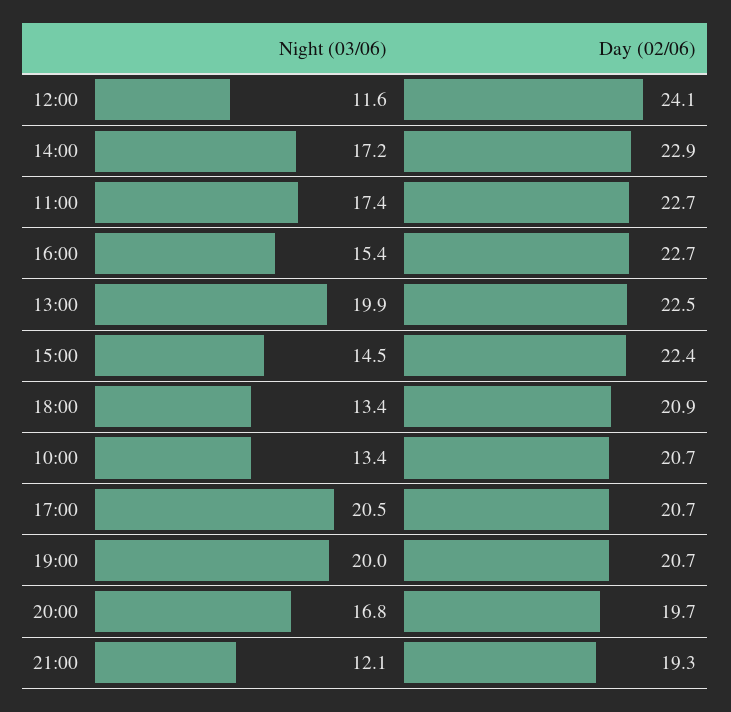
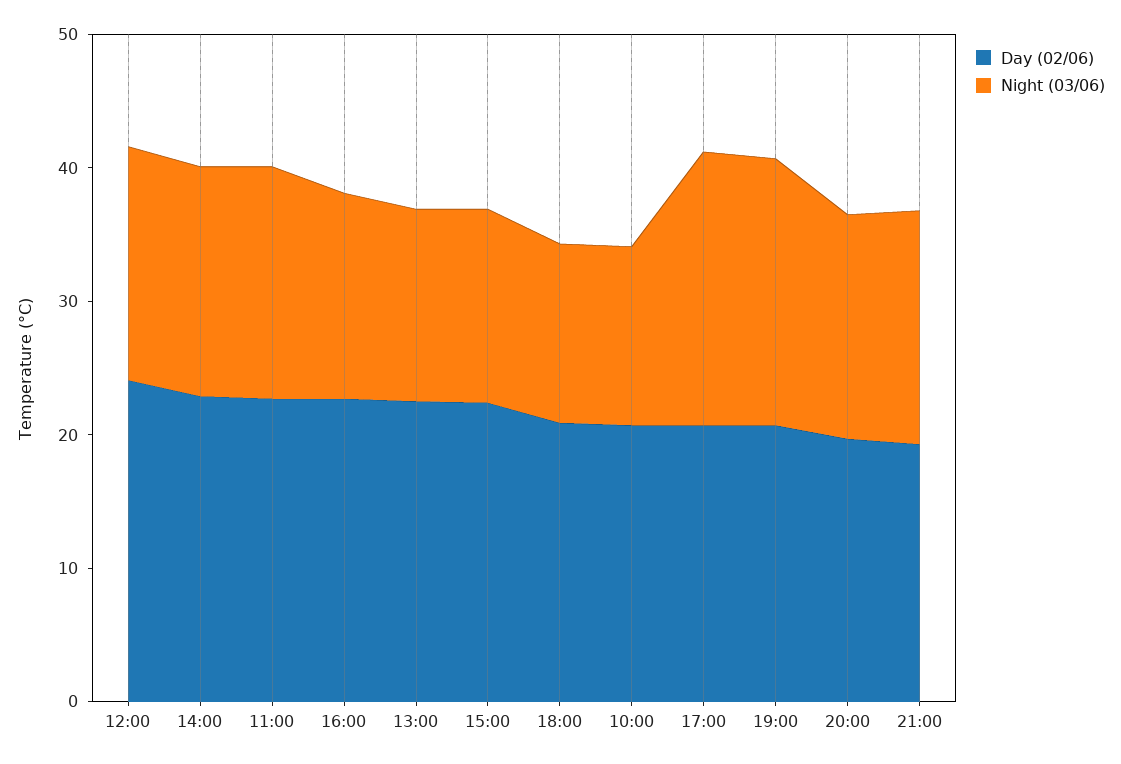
Night (03/06), 12:00: 11.6 -> 18
Night (03/06), 13:00: 19.9 -> 14
Night (03/06), 21:00: 12.1 -> 18

